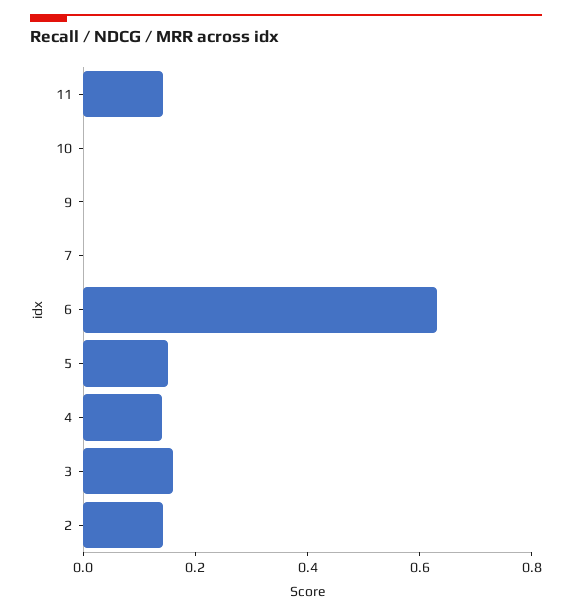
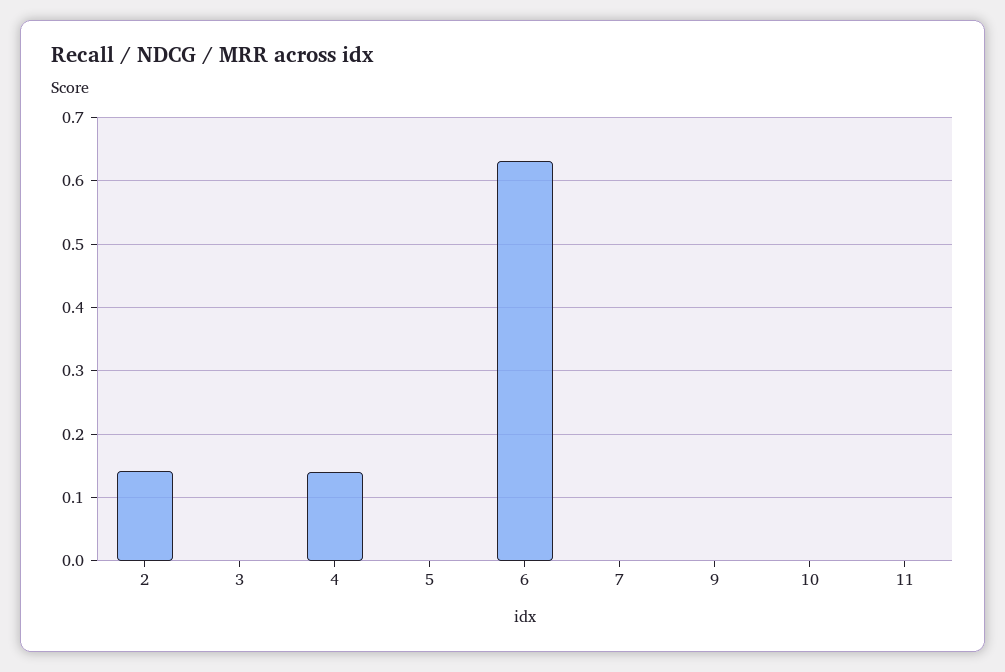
11: 0.15 -> 0
5: 0.15 -> 0
3: 0.15 -> 0

